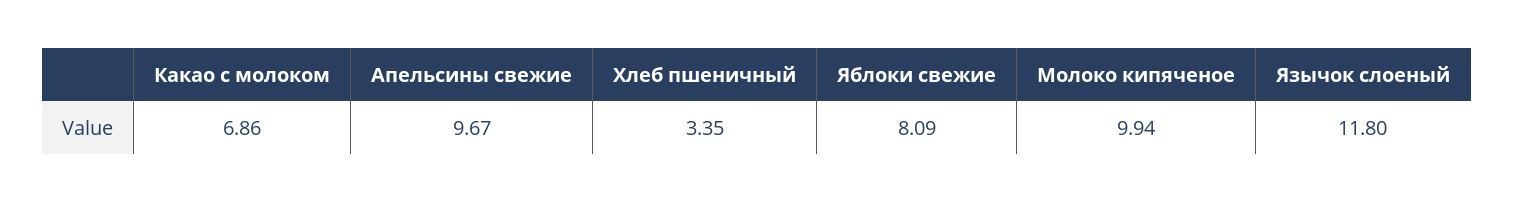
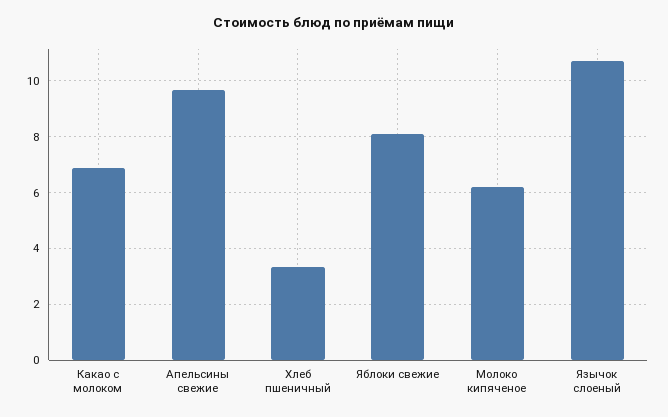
Молоко кипяченое: 9.94 -> 6.25
Язычок слоеный: 11.8 -> 10.75

